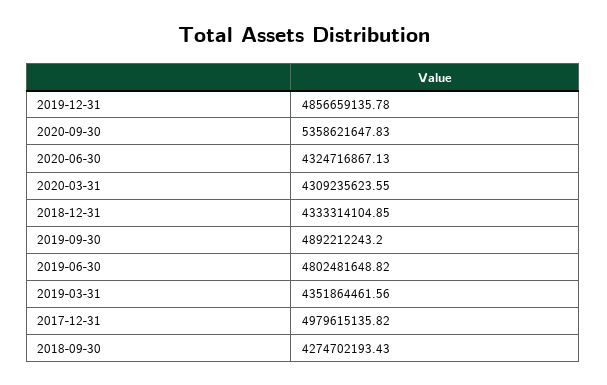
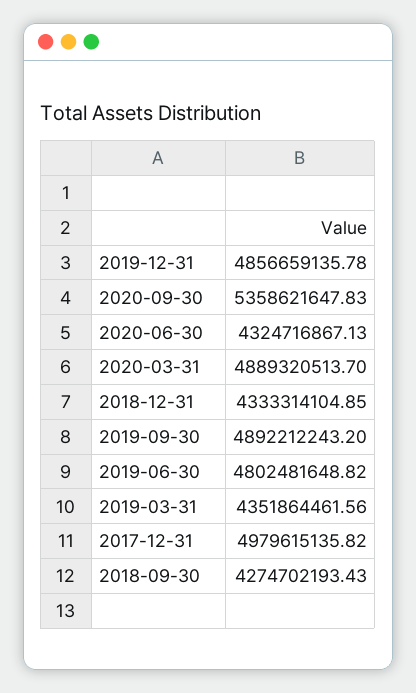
2020-03-31: 4309235623.55 -> 4889320513.7

